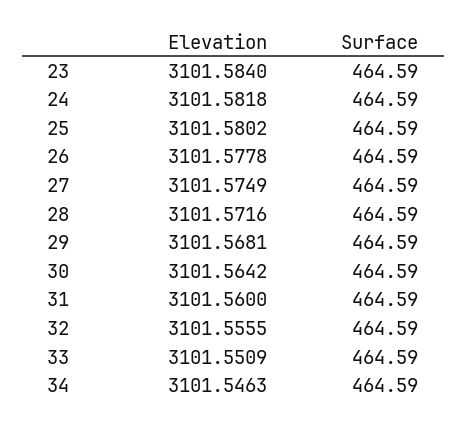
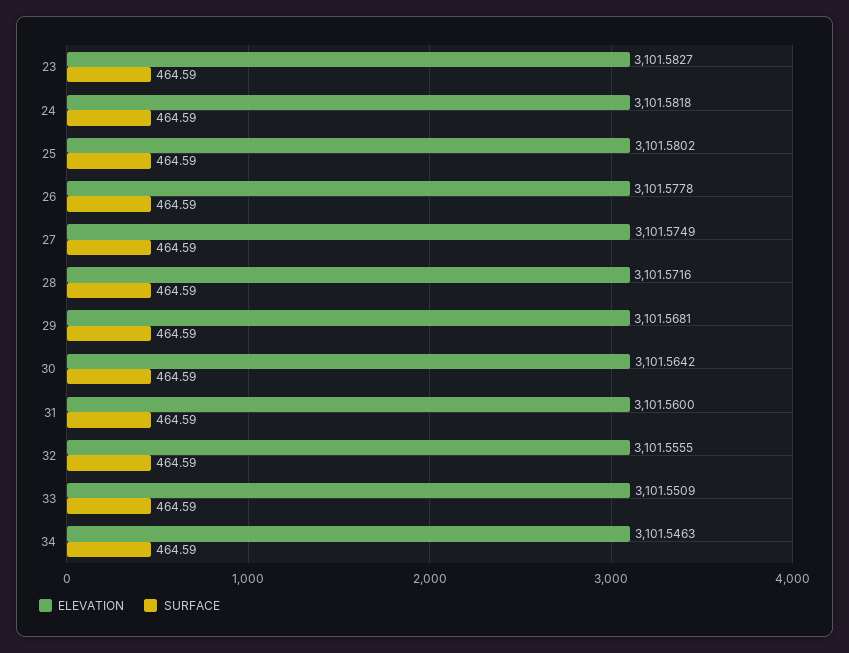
Elevation, 23: 3101.584 -> 3101.5827

